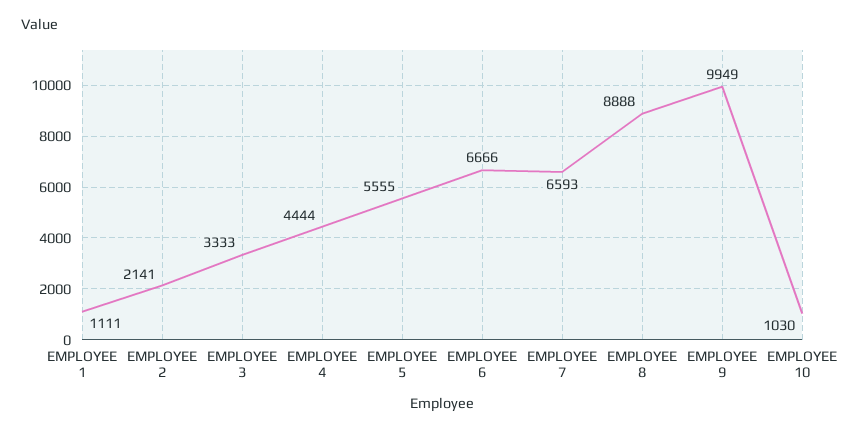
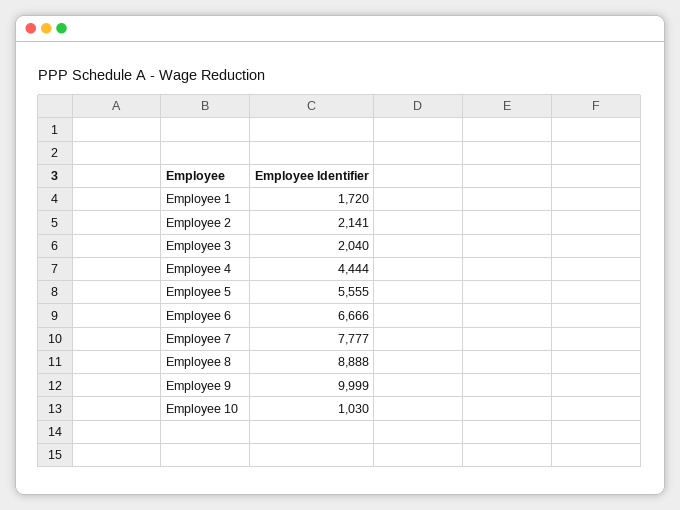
EMPLOYEE 1: 1111 -> 1720
EMPLOYEE 3: 3333 -> 2040
EMPLOYEE 7: 6593 -> 7777
EMPLOYEE 9: 9949 -> 9999

